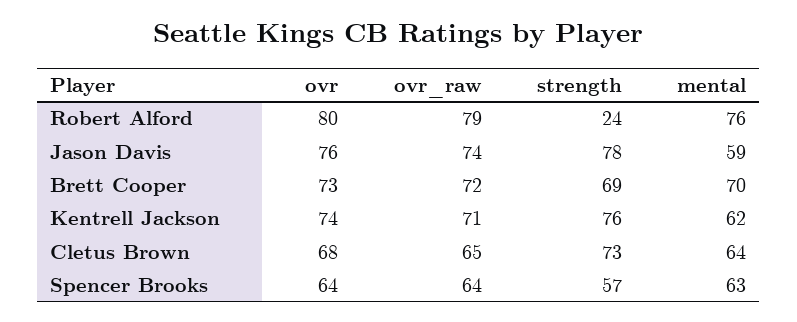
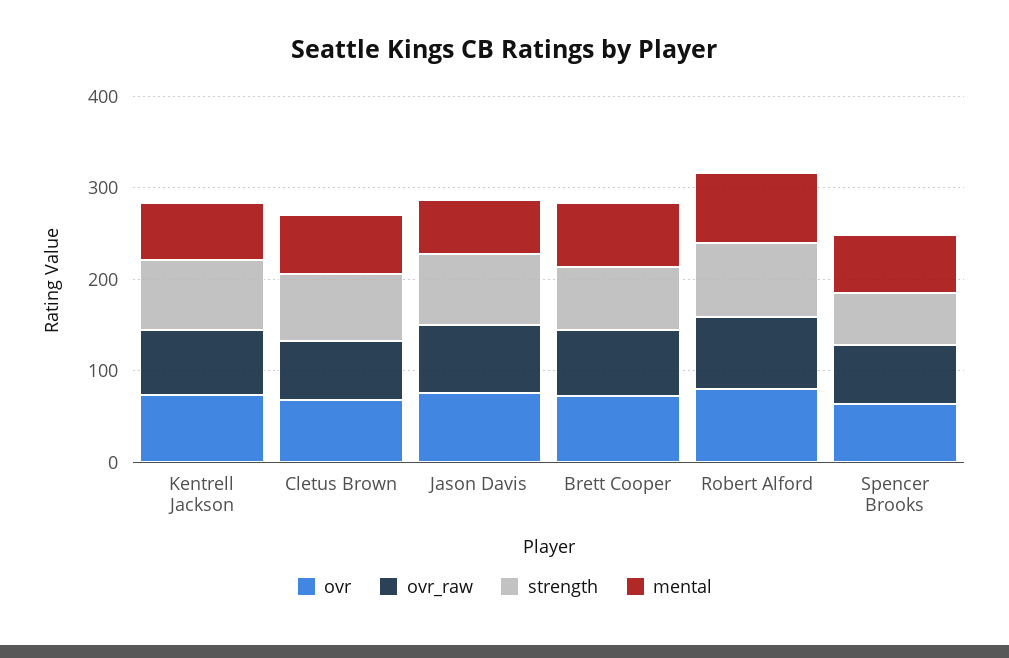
strength, Robert Alford: 24 -> 80

